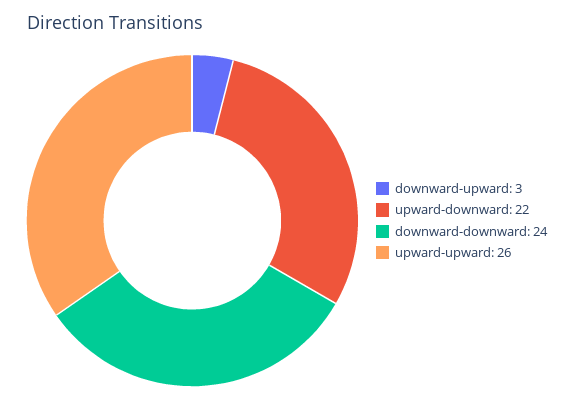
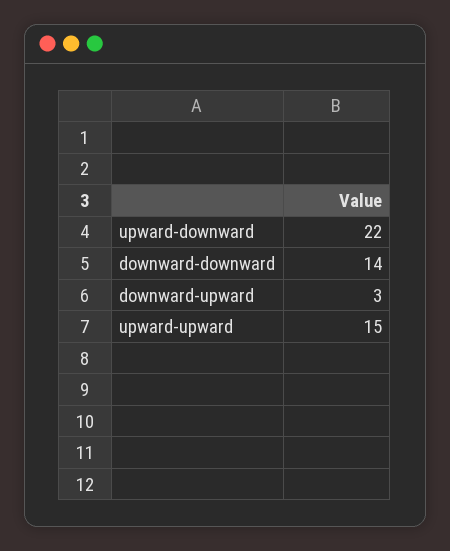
downward-downward: 24 -> 14
upward-upward: 26 -> 15

